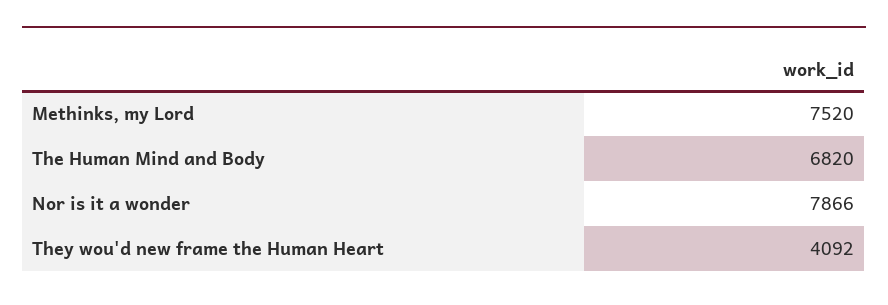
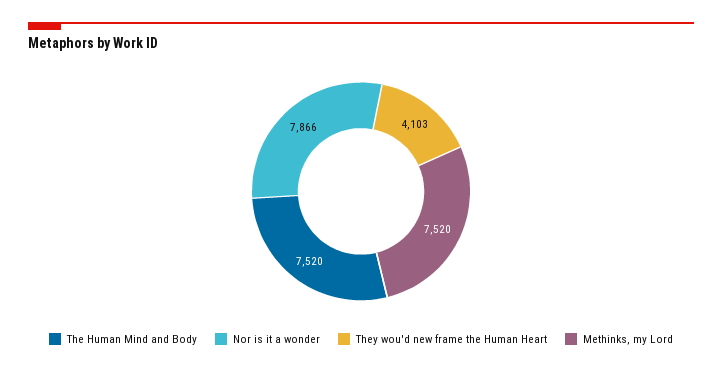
The Human Mind and Body: 6820 -> 7520
They wou'd new frame the Human Heart: 4092 -> 4103

